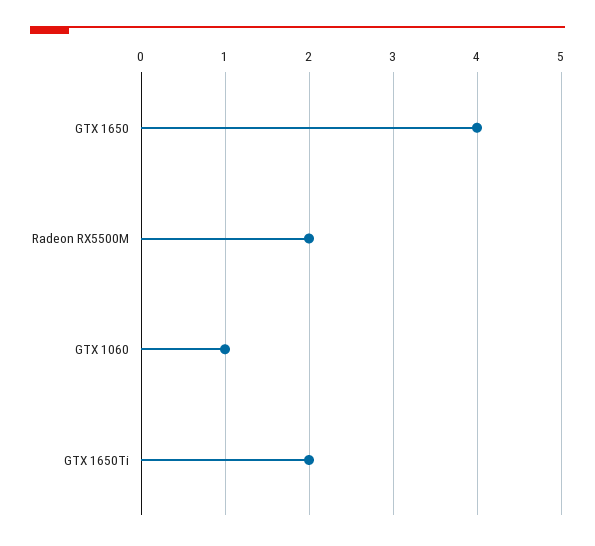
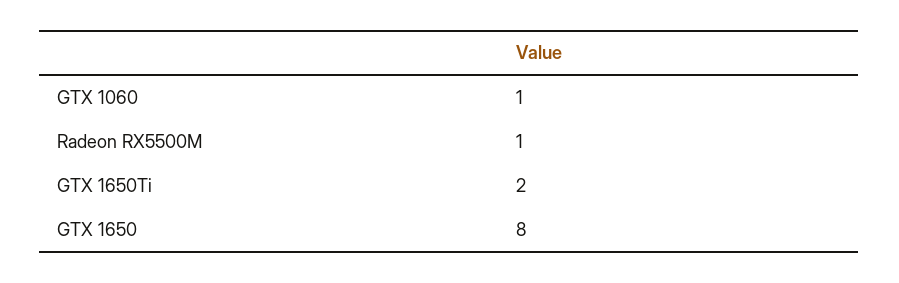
GTX 1650: 4 -> 8
Radeon RX5500M: 2 -> 1

